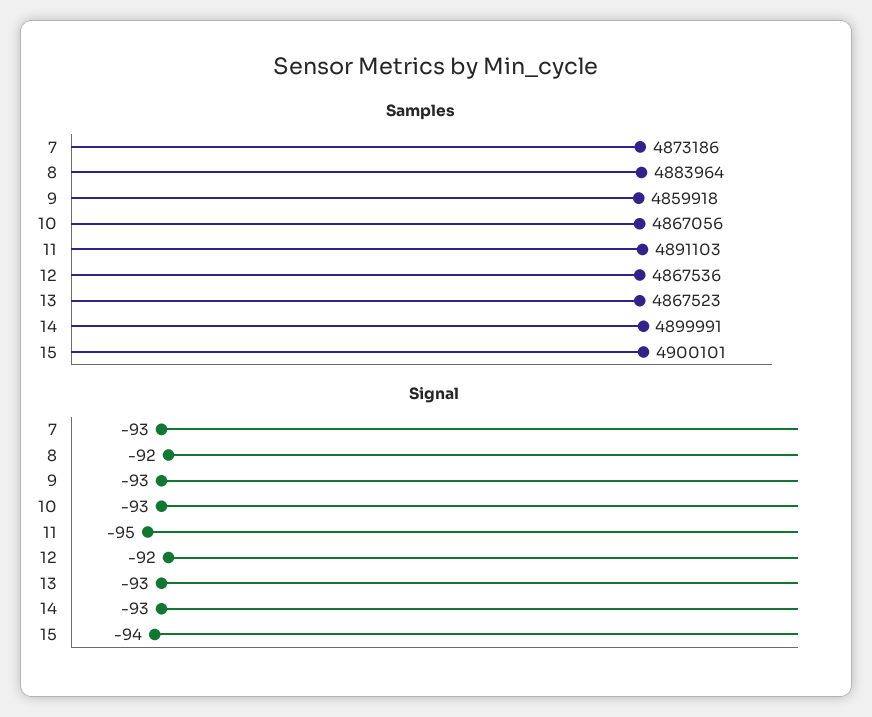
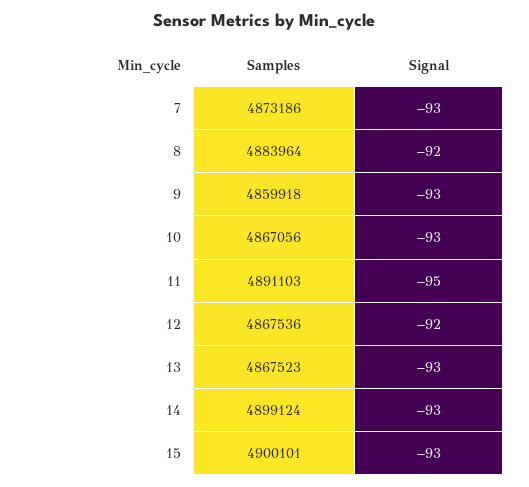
Samples, 14: 4899991 -> 4899124
Signal, 15: -94 -> -93

